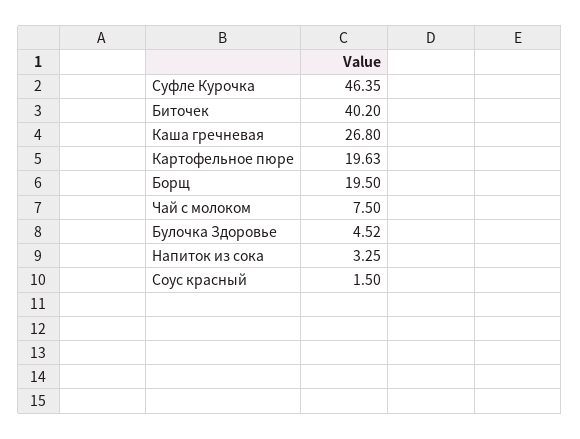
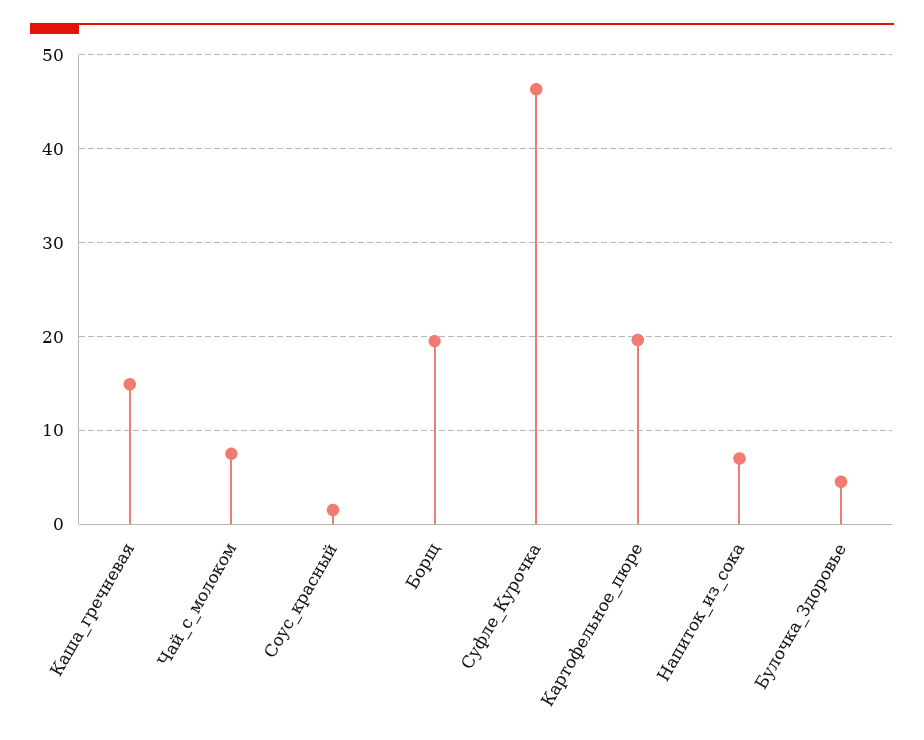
Биточек: 40.2 -> none
Каша гречневая: 26.8 -> 15
Напиток из сока: 3.25 -> 7

